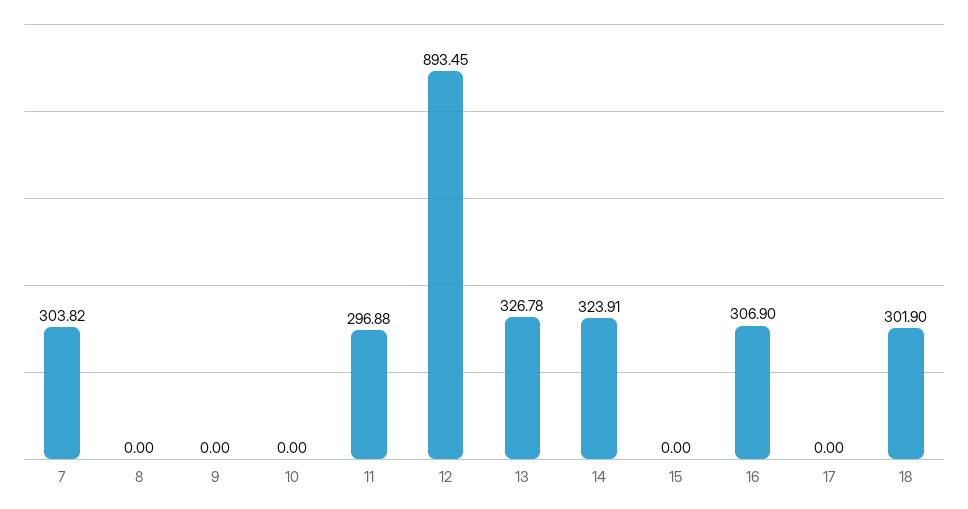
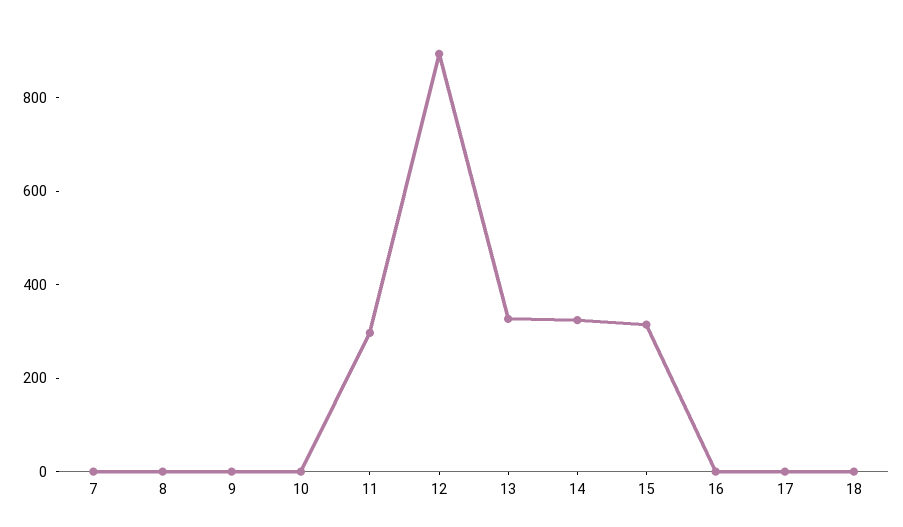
7: 303.82 -> 0
15: 0 -> 300
16: 306.9 -> 0
18: 301.9 -> 0

